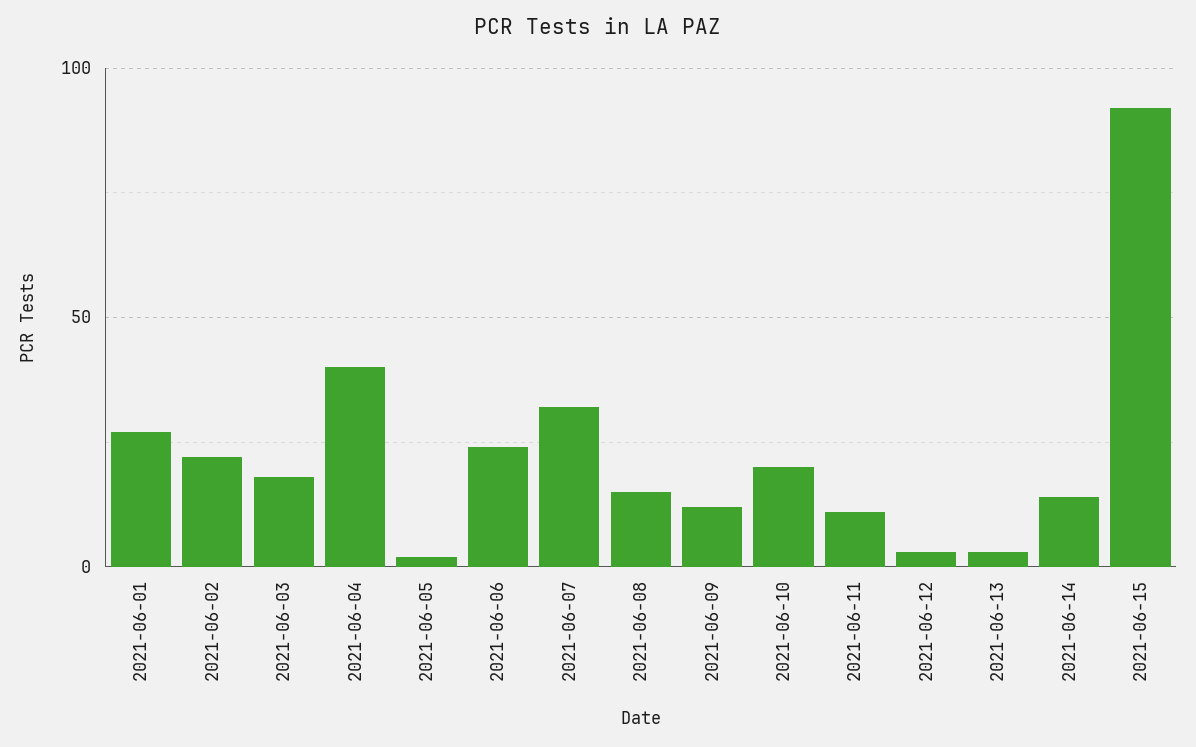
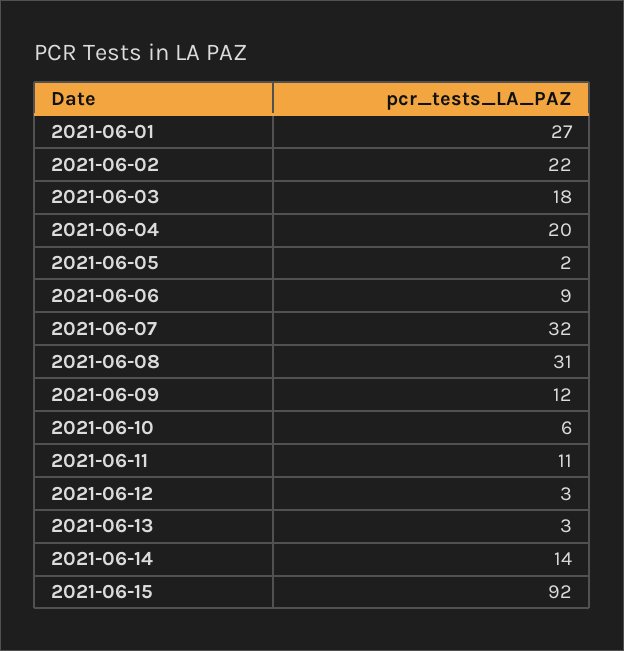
2021-06-04: 40 -> 20
2021-06-06: 25 -> 9
2021-06-08: 15 -> 31
2021-06-10: 20 -> 6

